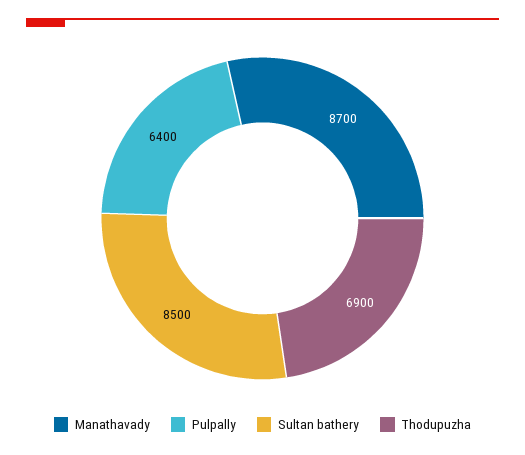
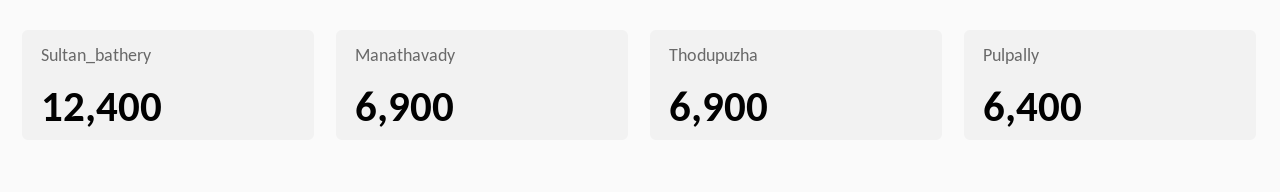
Manathavady: 8700 -> 6900
Sultan bathery: 8500 -> 12400

